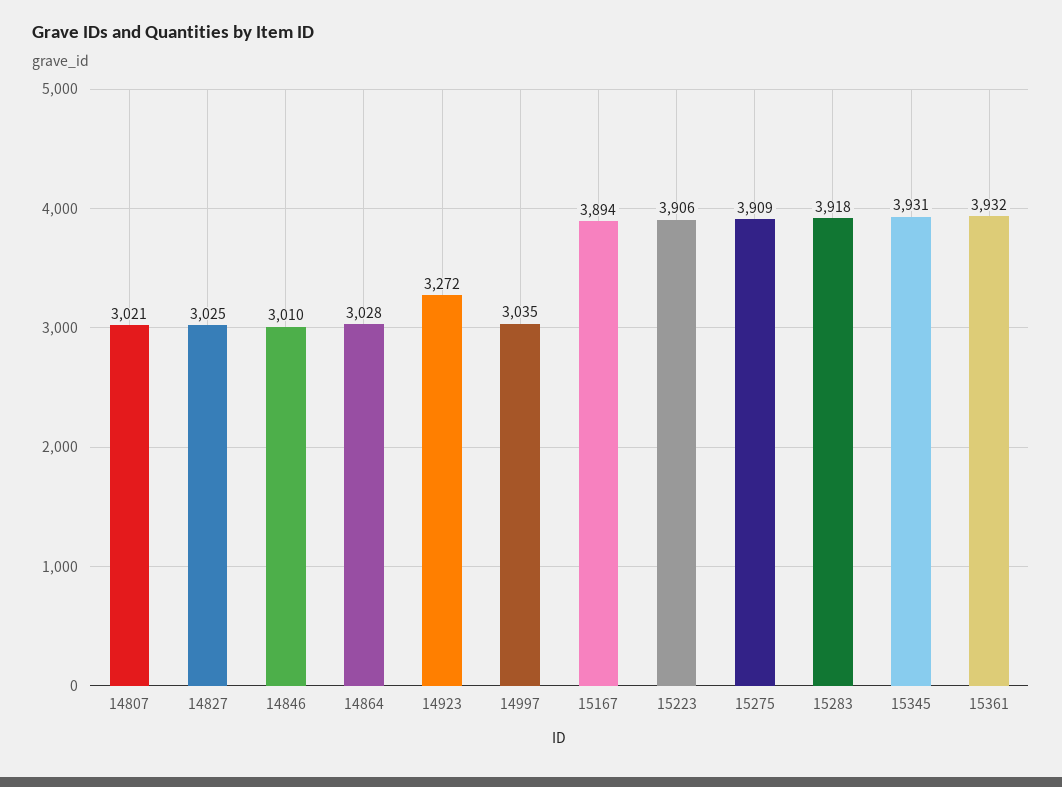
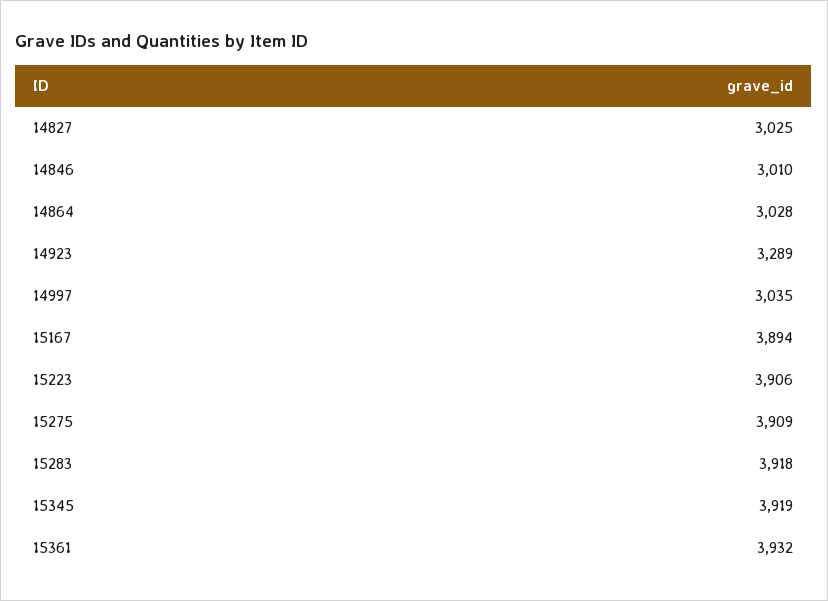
14807: 3021 -> none
14923: 3272 -> 3289
15345: 3931 -> 3919

